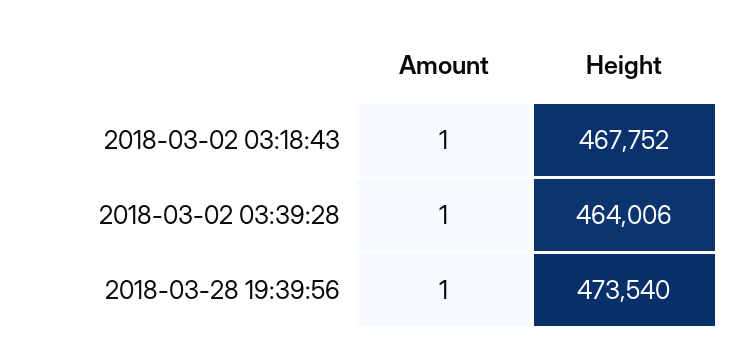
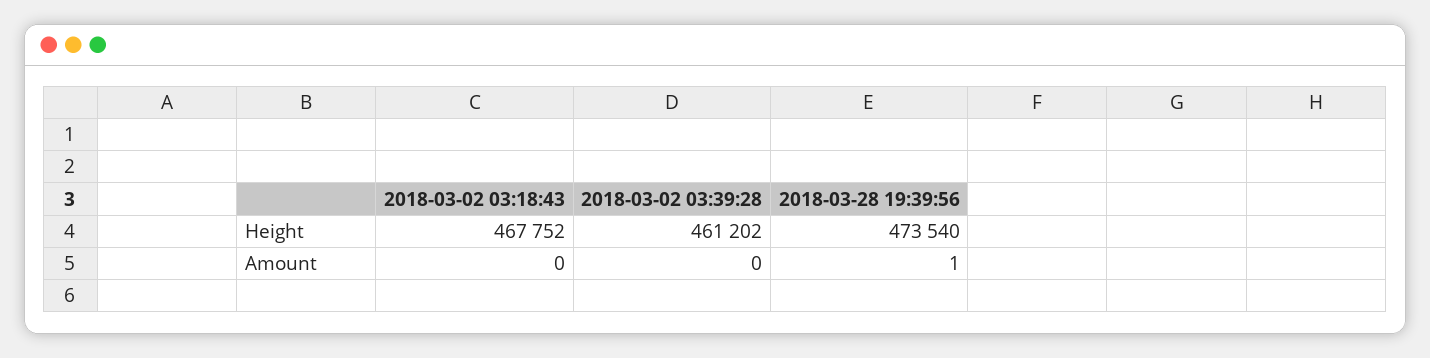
Amount, 2018-03-02 03:18:43: 1 -> 0
Amount, 2018-03-02 03:39:28: 1 -> 0
Height, 2018-03-02 03:39:28: 464006 -> 461202

